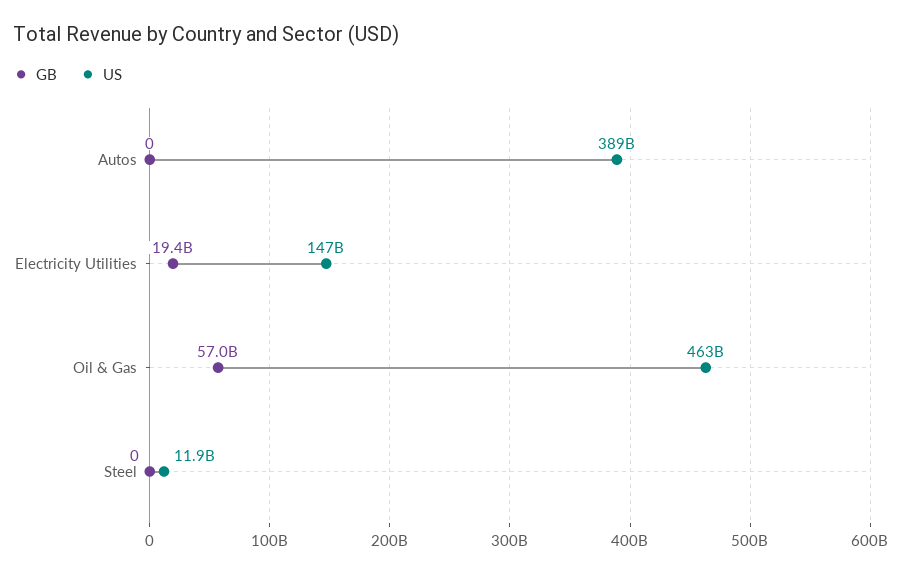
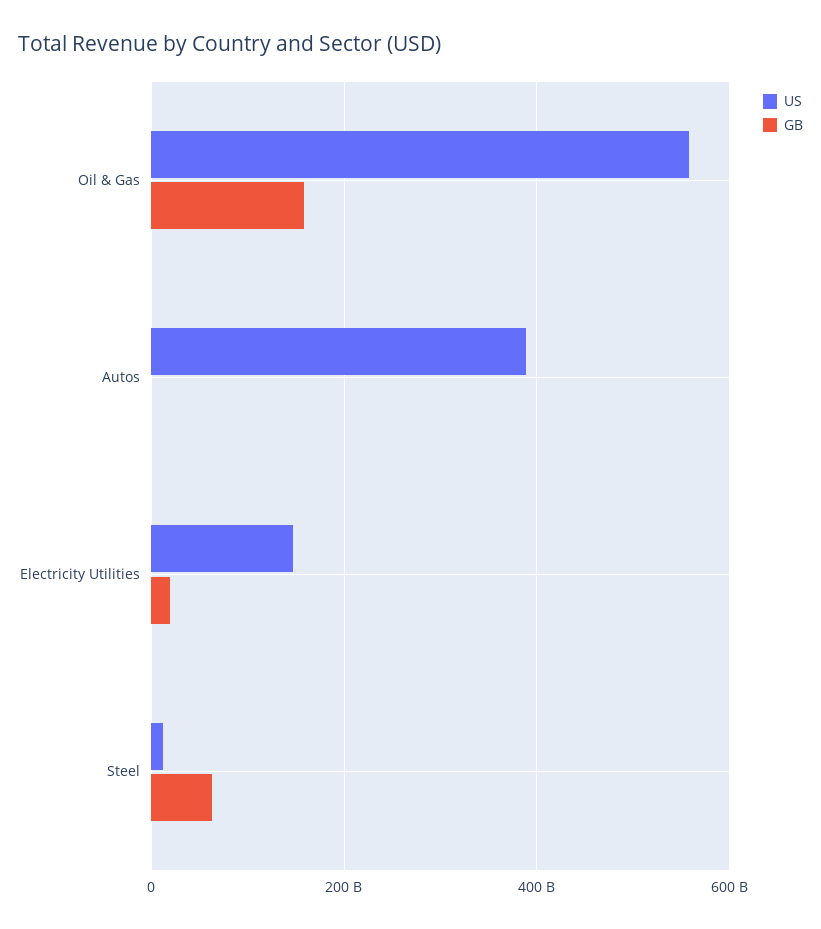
GB, Oil & Gas: 57000000000 -> 160000000000
US, Oil & Gas: 463000000000 -> 560000000000
GB, Steel: 0 -> 60000000000

